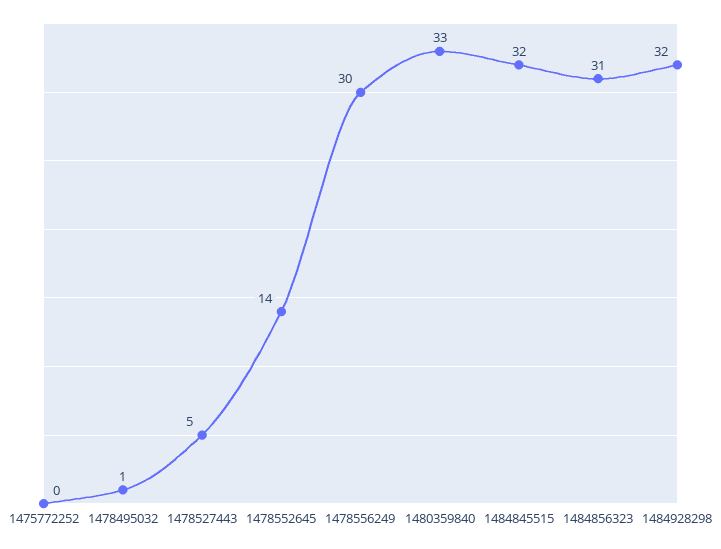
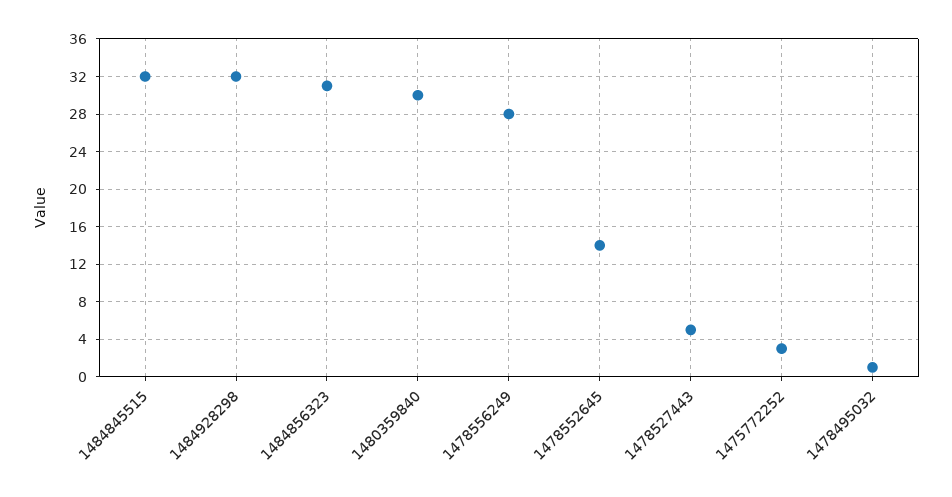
1475772252: 0 -> 3
1478556249: 30 -> 28
1480359840: 33 -> 30

